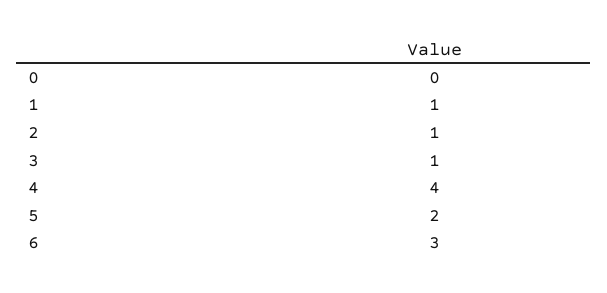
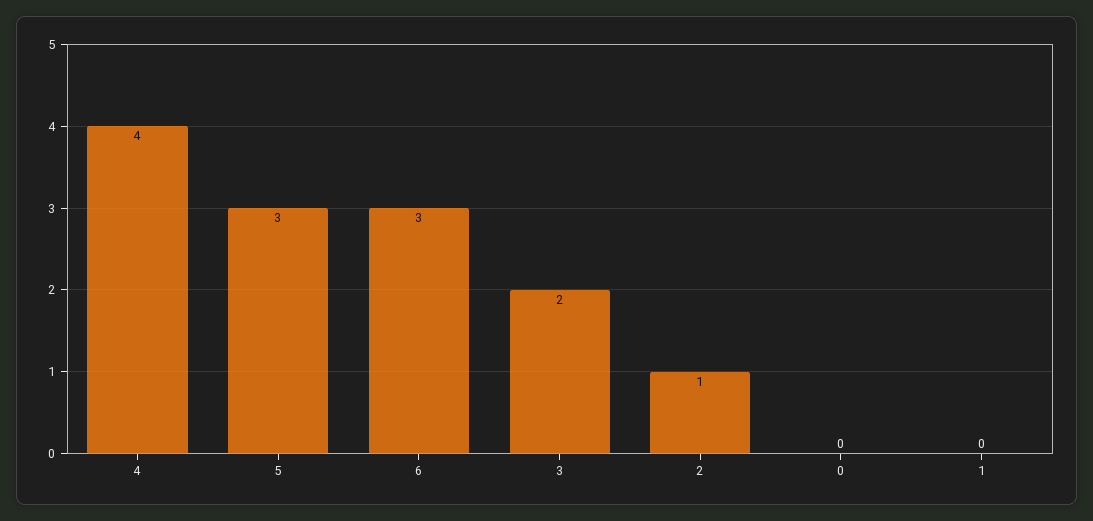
1: 1 -> 0
3: 1 -> 2
5: 2 -> 3

